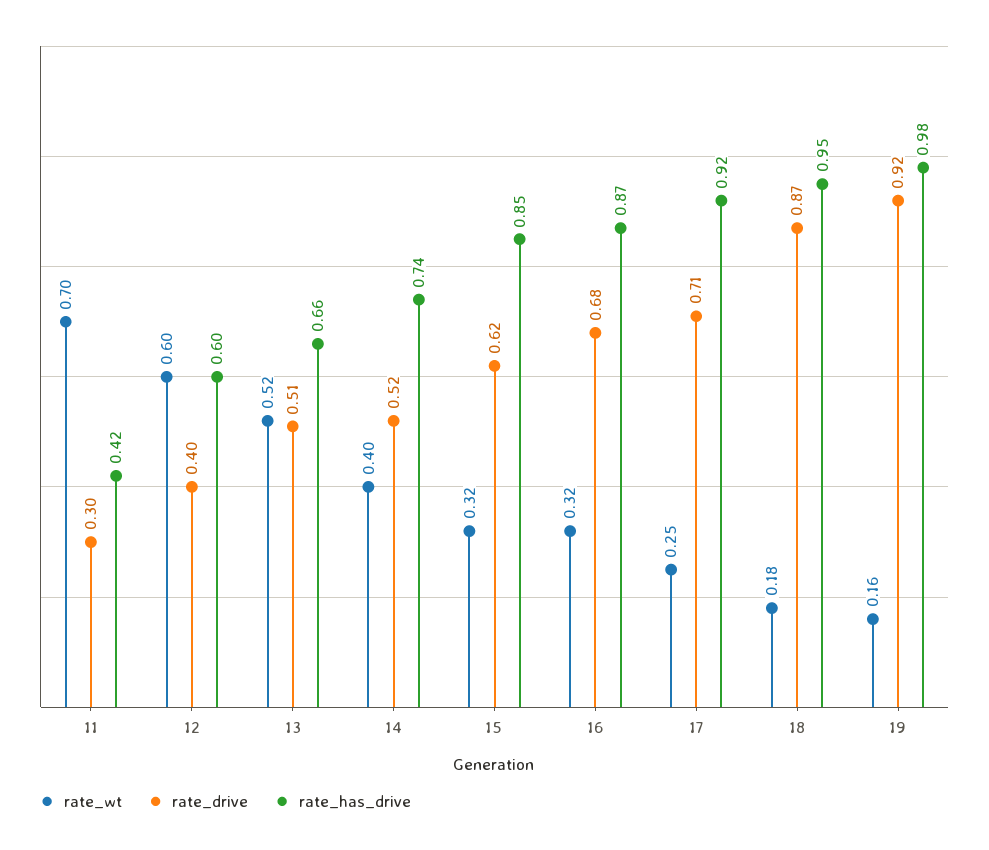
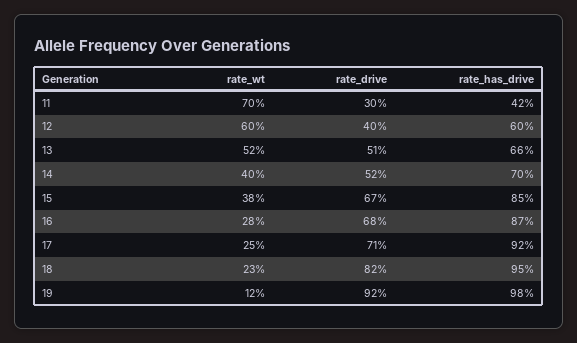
rate_has_drive, 14: 0.74 -> 0.7
rate_wt, 15: 0.32 -> 0.38
rate_drive, 15: 0.62 -> 0.67
rate_wt, 16: 0.32 -> 0.28
rate_wt, 18: 0.18 -> 0.23
rate_drive, 18: 0.87 -> 0.82
rate_wt, 19: 0.16 -> 0.12

